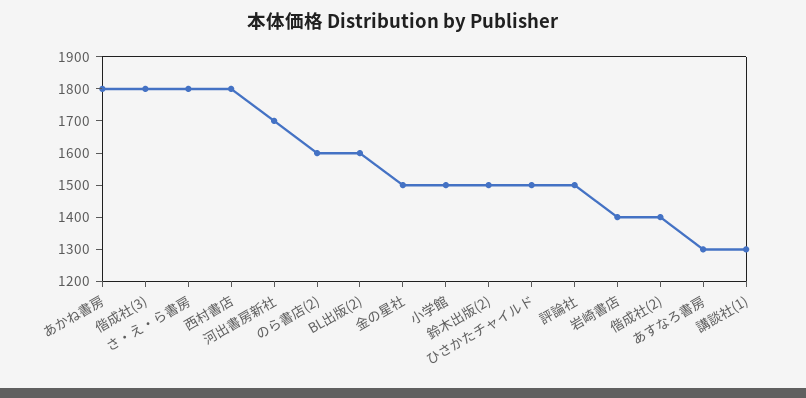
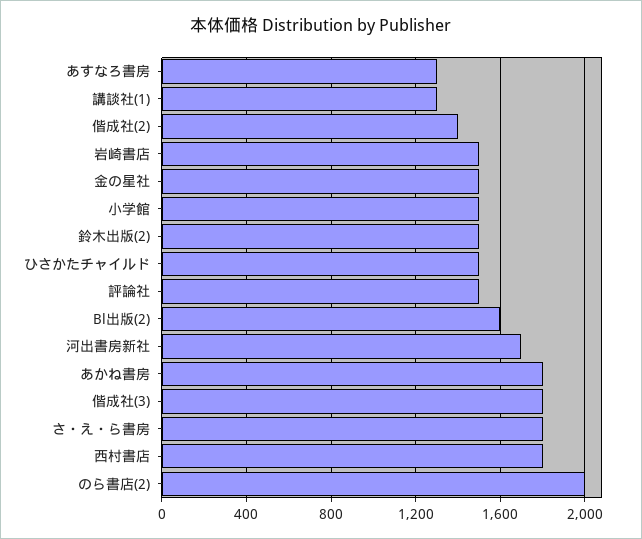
のら書店(2): 1600 -> 2000
岩崎書店: 1400 -> 1500

